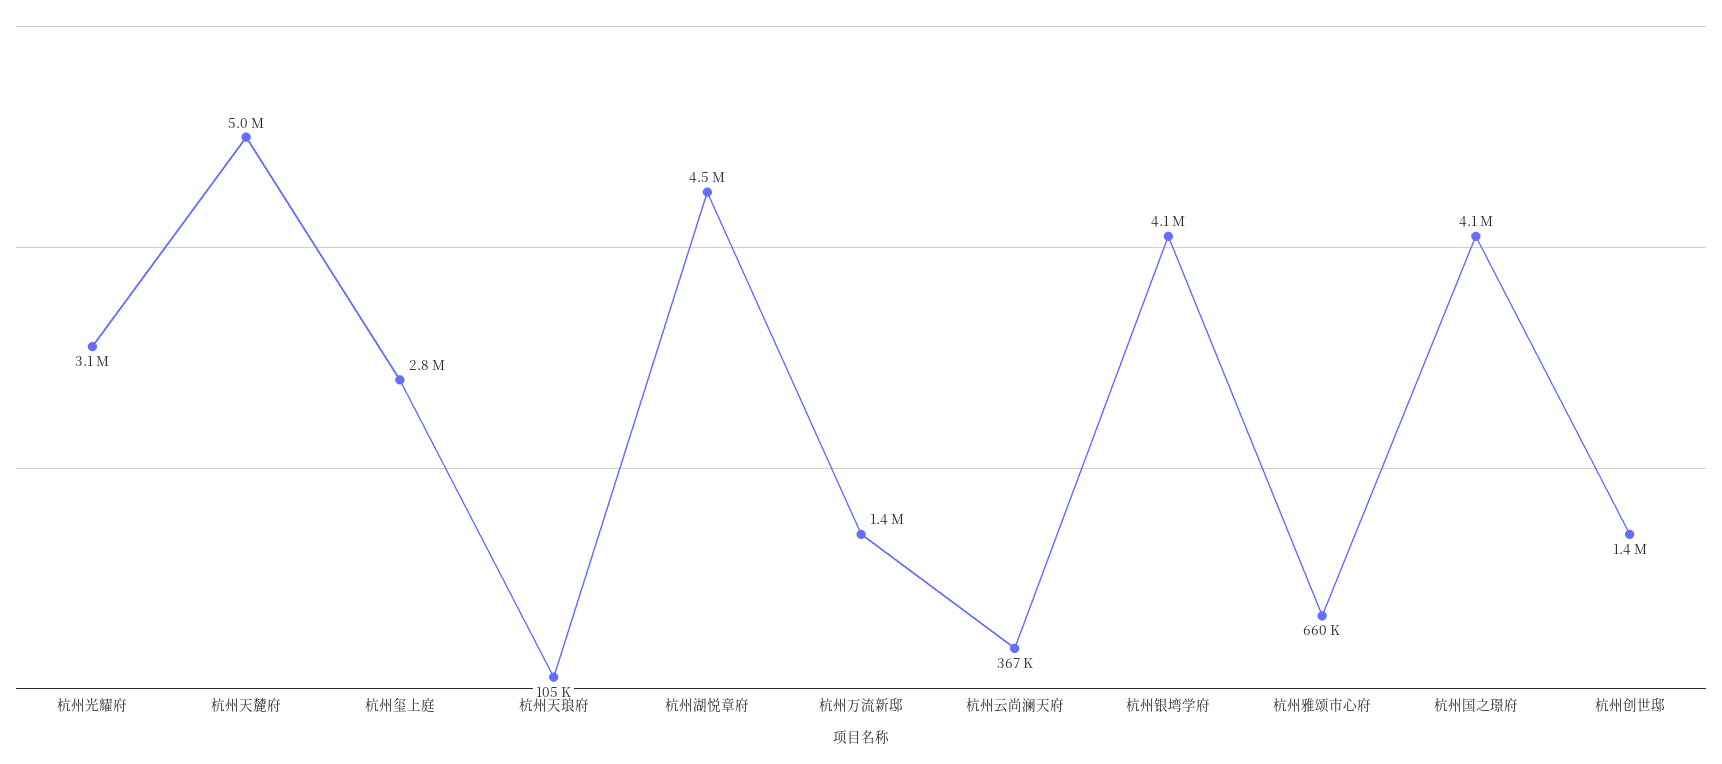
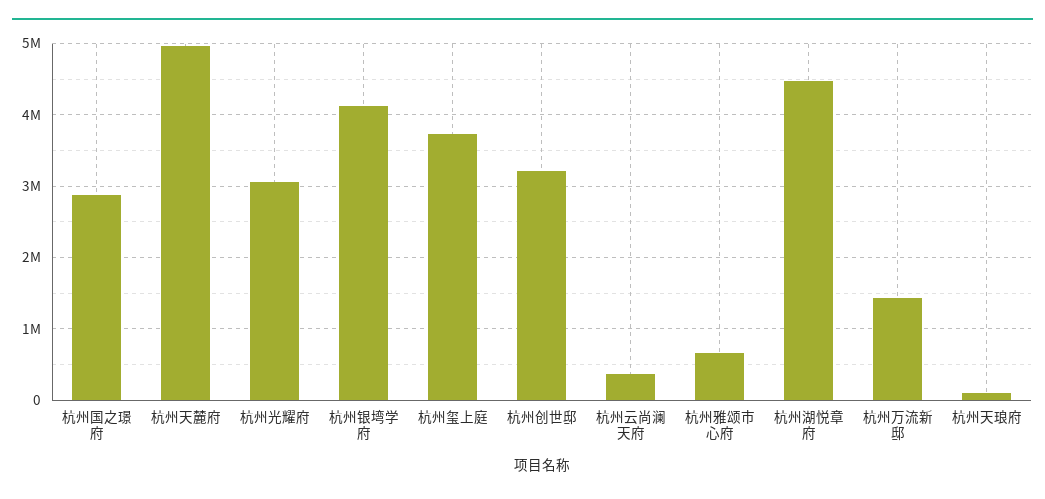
杭州玺上庭: 2800000 -> 3700000
杭州国之璟府: 4100000 -> 2900000
杭州创世邸: 1400000 -> 3200000

